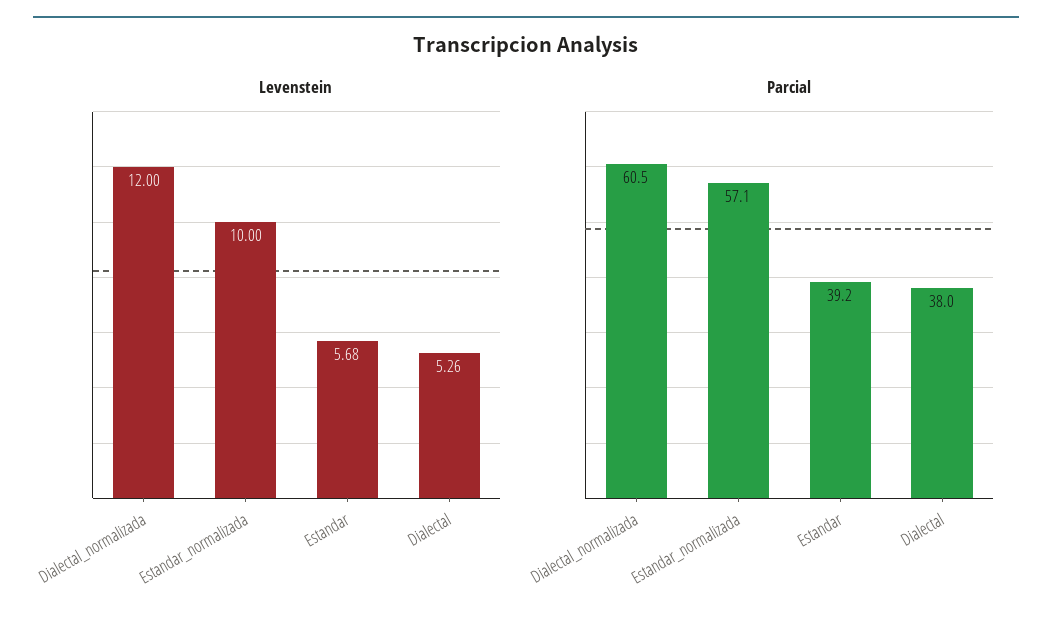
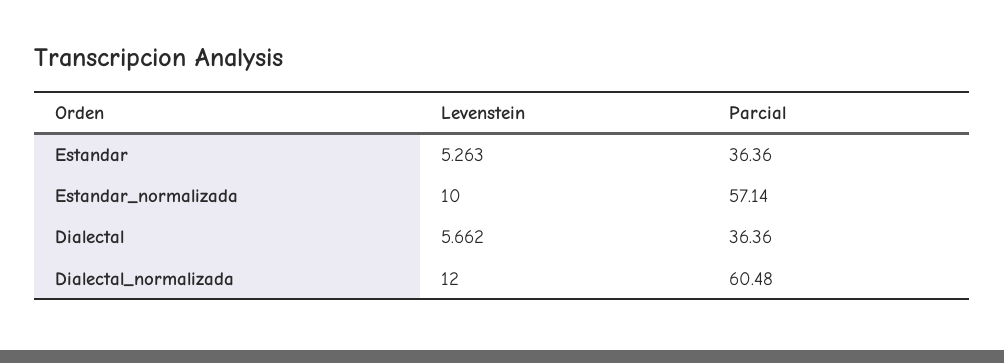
Levenstein, Estandar: 5.68 -> 5.263
Levenstein, Dialectal: 5.26 -> 5.662
Parcial, Estandar: 39.2 -> 36.36
Parcial, Dialectal: 38 -> 36.36

